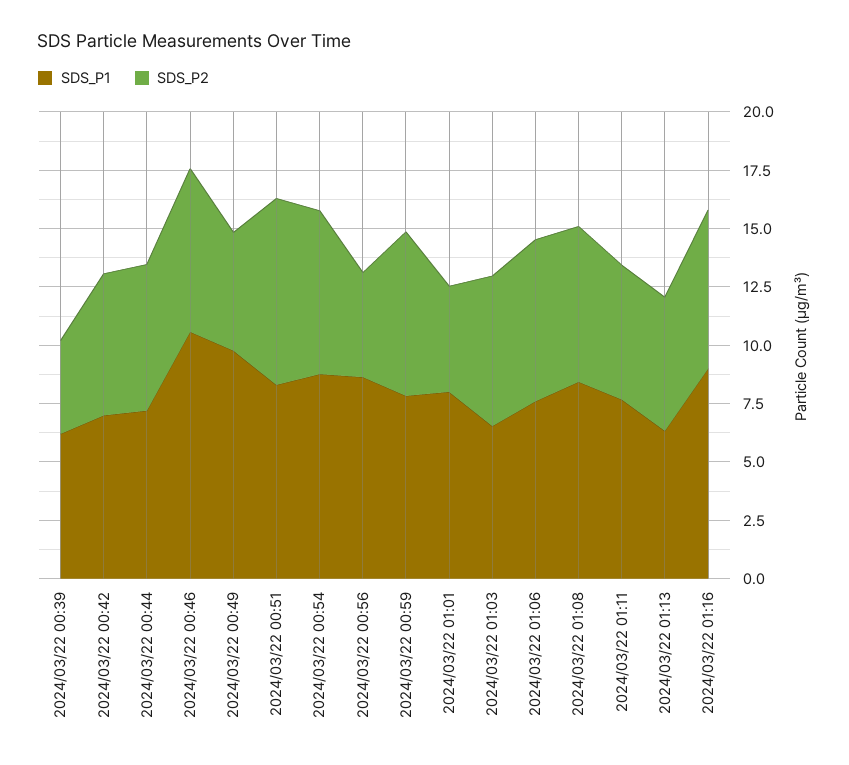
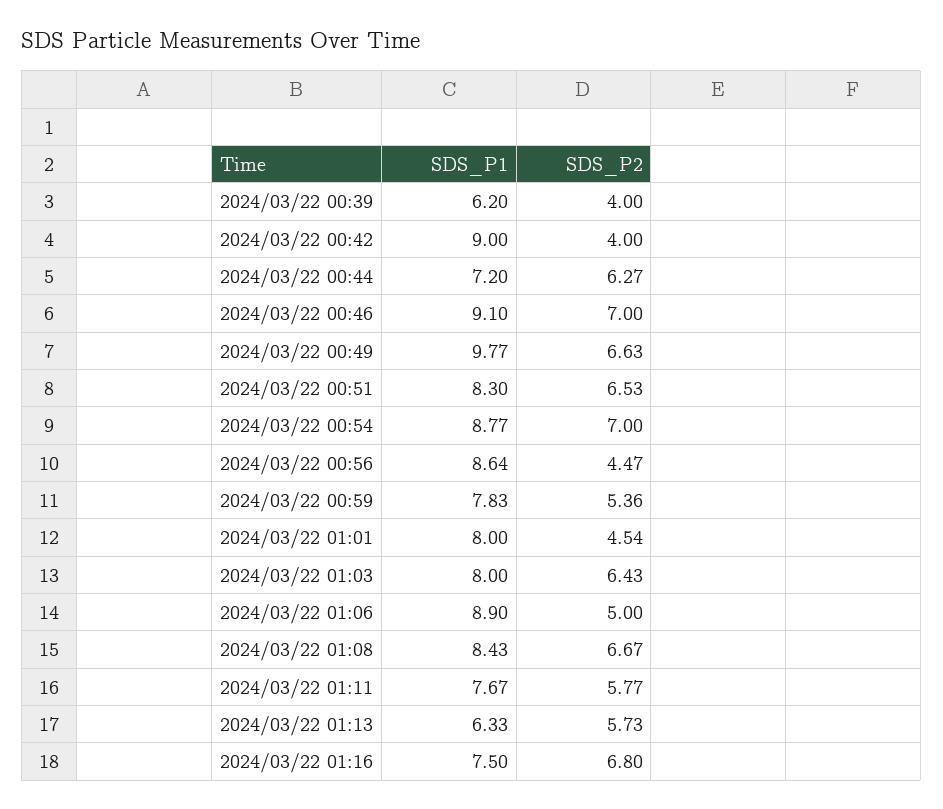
SDS_P1, 2024/03/22 00:42: 7 -> 9
SDS_P2, 2024/03/22 00:42: 6 -> 4
SDS_P1, 2024/03/22 00:46: 10.5 -> 9.1
SDS_P2, 2024/03/22 00:49: 5 -> 6.63
SDS_P2, 2024/03/22 00:51: 8 -> 6.53
SDS_P2, 2024/03/22 00:59: 7 -> 5.36
SDS_P1, 2024/03/22 01:03: 6.5 -> 8
SDS_P1, 2024/03/22 01:06: 7.5 -> 8.9
SDS_P2, 2024/03/22 01:06: 7 -> 5
SDS_P1, 2024/03/22 01:16: 9 -> 7.5

